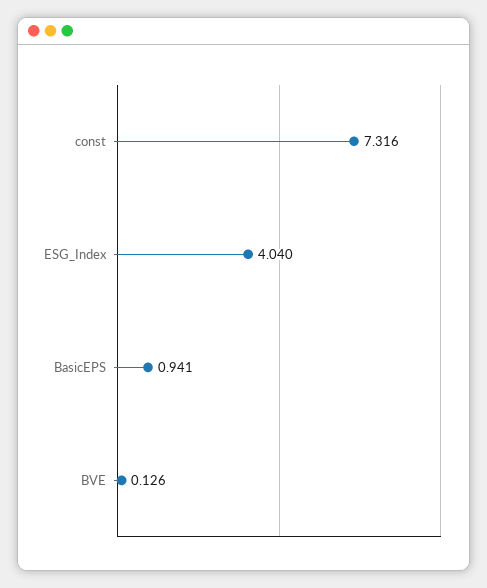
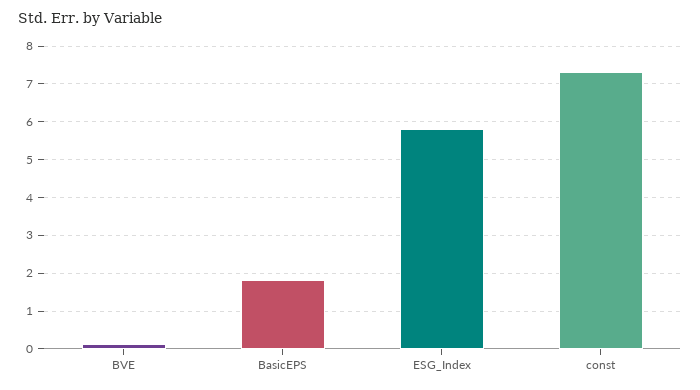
ESG_Index: 4.04 -> 5.8
BasicEPS: 0.941 -> 1.8

